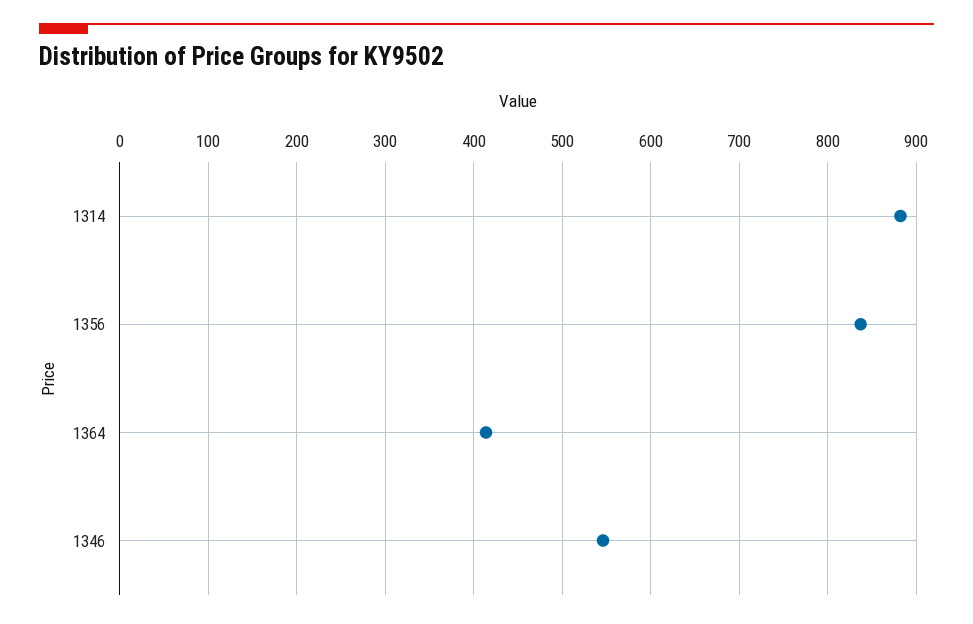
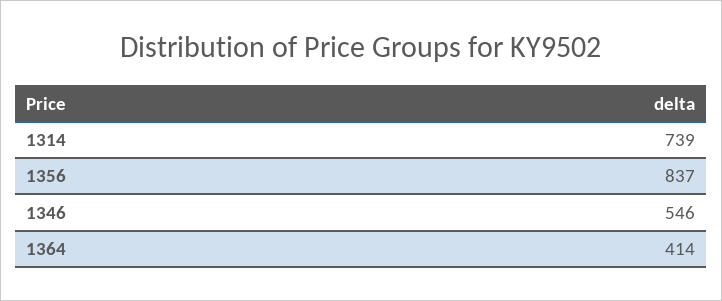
1314: 880 -> 739

